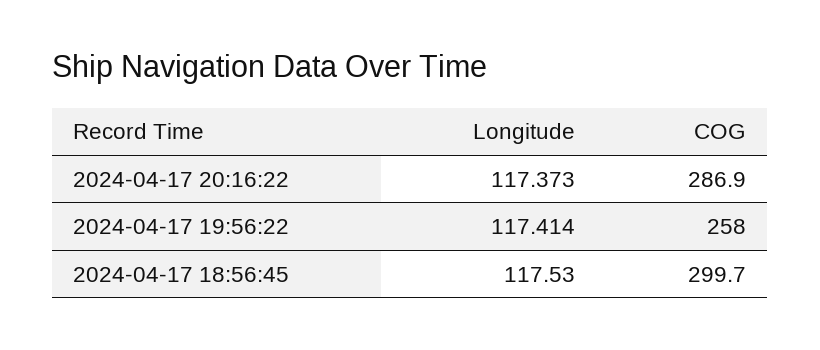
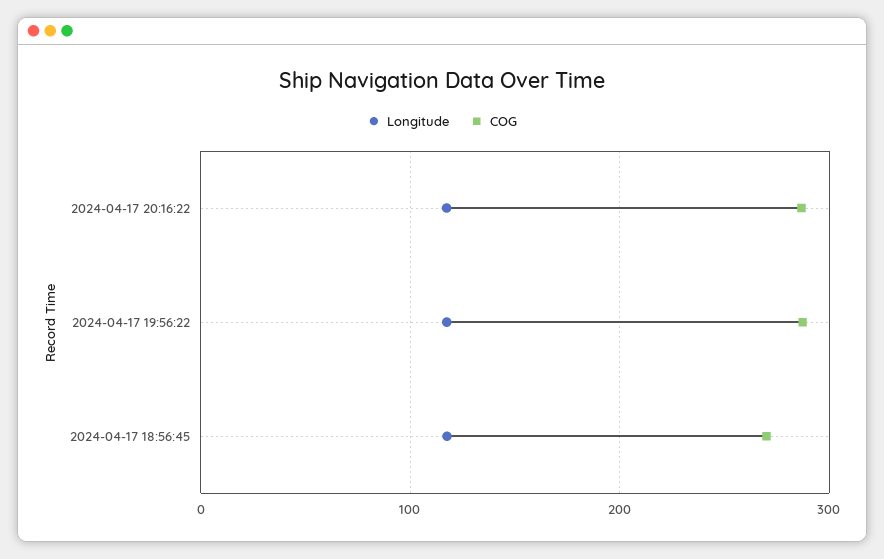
COG, 2024-04-17 19:56:22: 258 -> 290
COG, 2024-04-17 18:56:45: 299.7 -> 270

